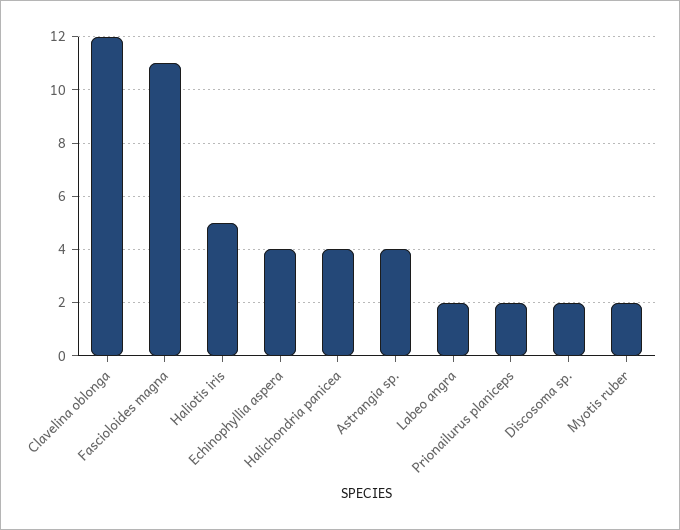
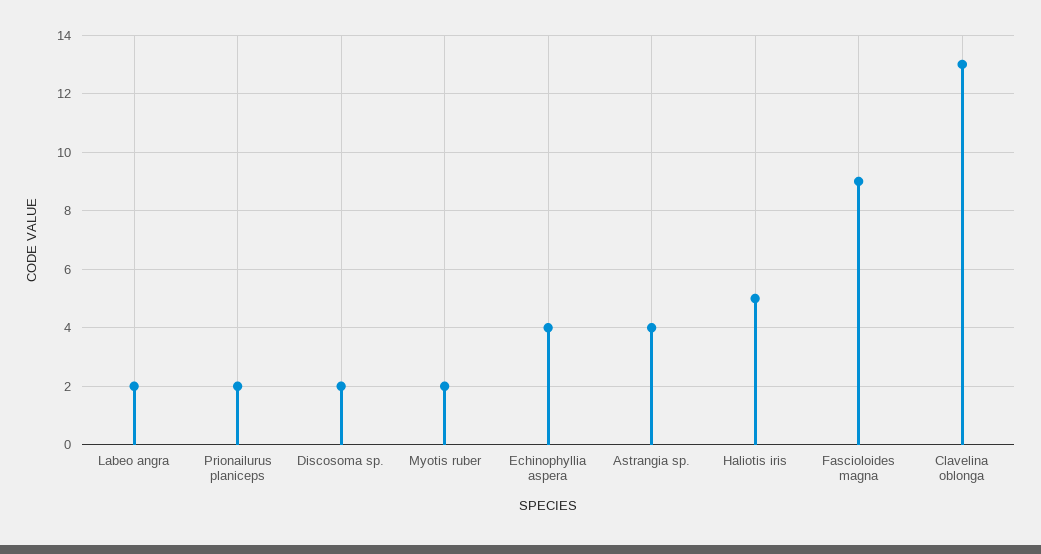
Clavelina oblonga: 12 -> 13
Fascioloides magna: 11 -> 9
Halichondria panicea: 4 -> none

